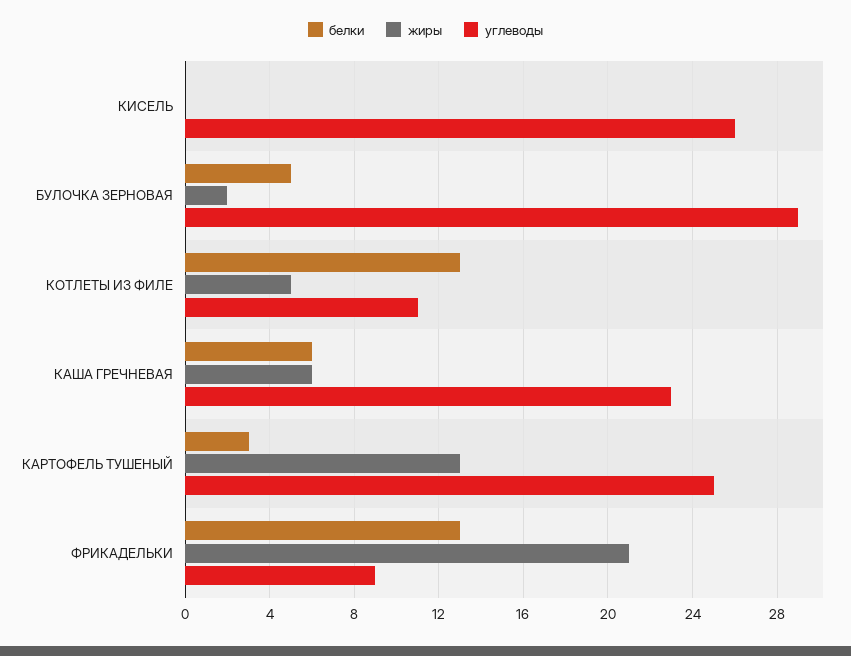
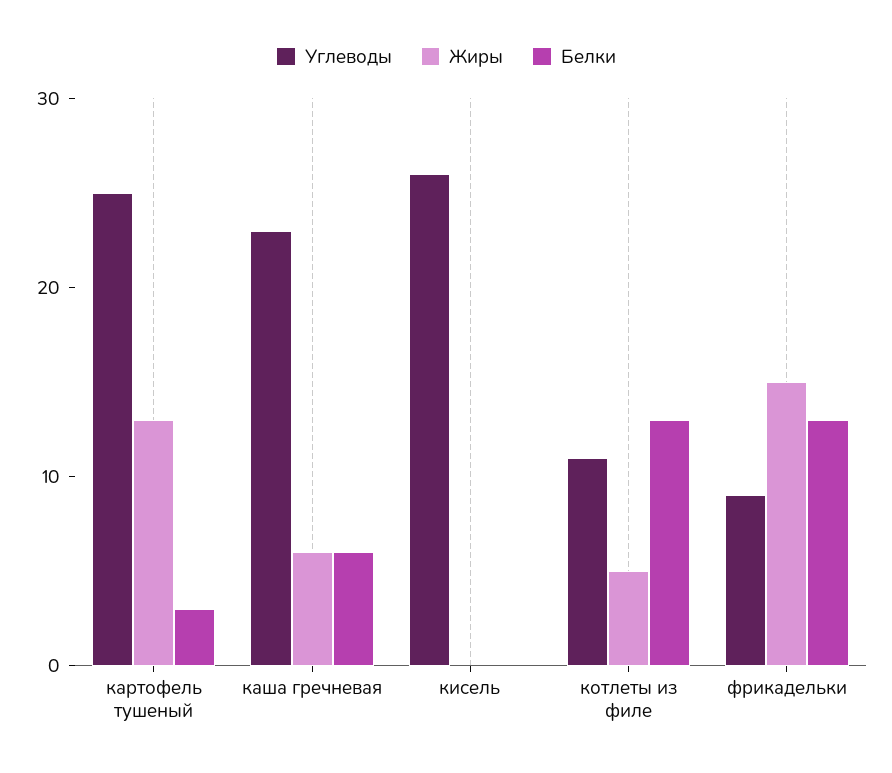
белки, БУЛОЧКА ЗЕРНОВАЯ: 5 -> none
жиры, БУЛОЧКА ЗЕРНОВАЯ: 2 -> none
углеводы, БУЛОЧКА ЗЕРНОВАЯ: 29 -> none
жиры, ФРИКАДЕЛЬКИ: 21 -> 15

